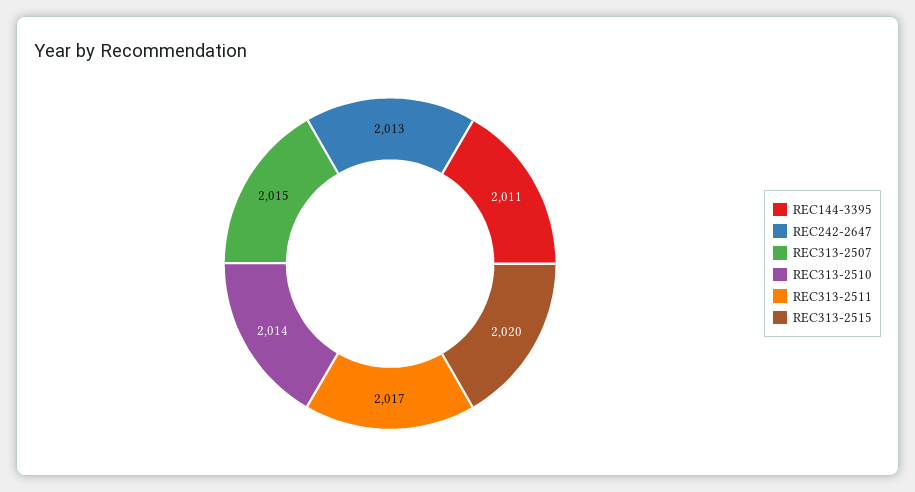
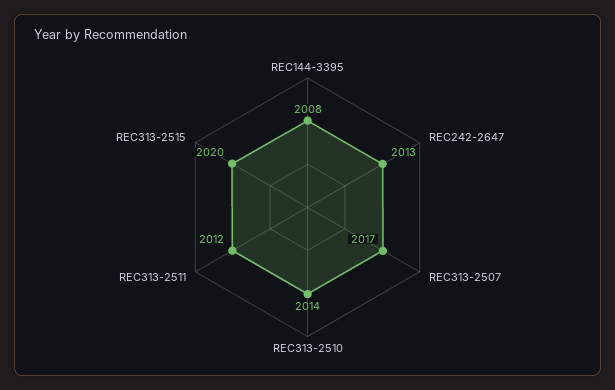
REC144-3395: 2011 -> 2008
REC313-2507: 2015 -> 2017
REC313-2511: 2017 -> 2012

